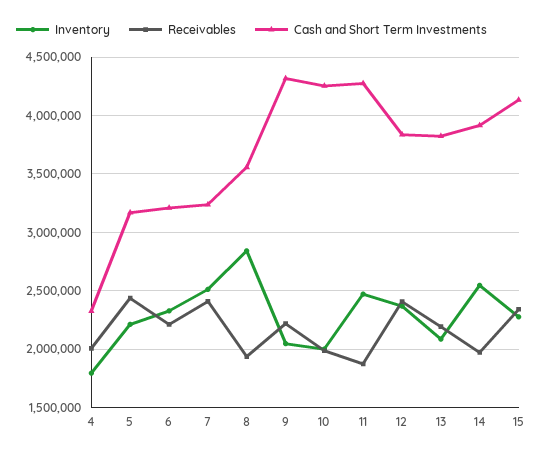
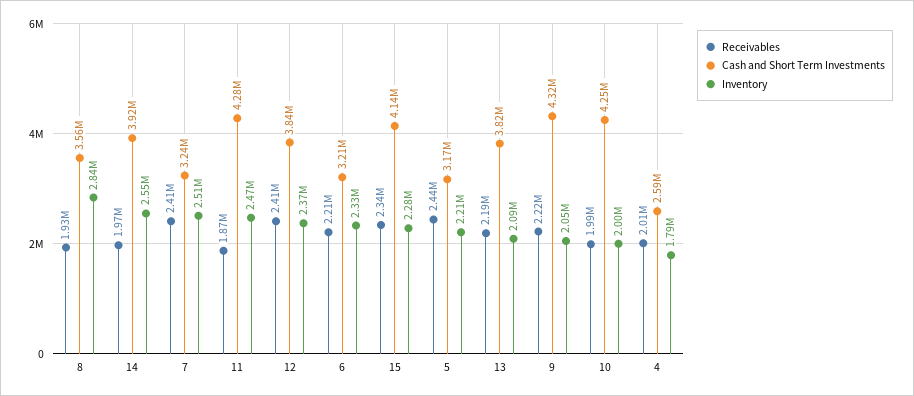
Cash and Short Term Investments, 4: 2300000 -> 2590000

